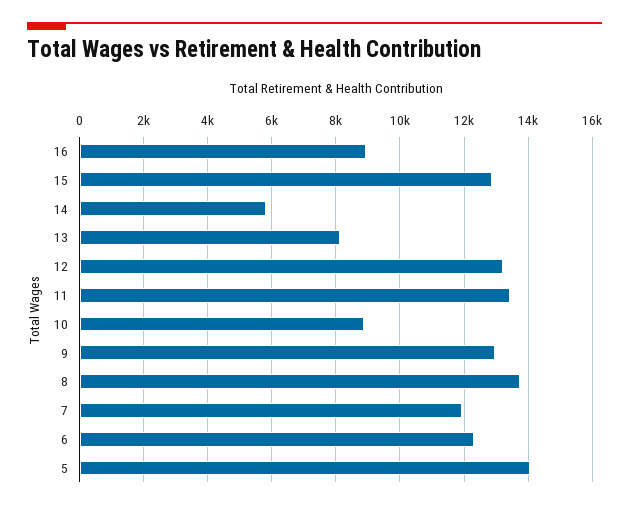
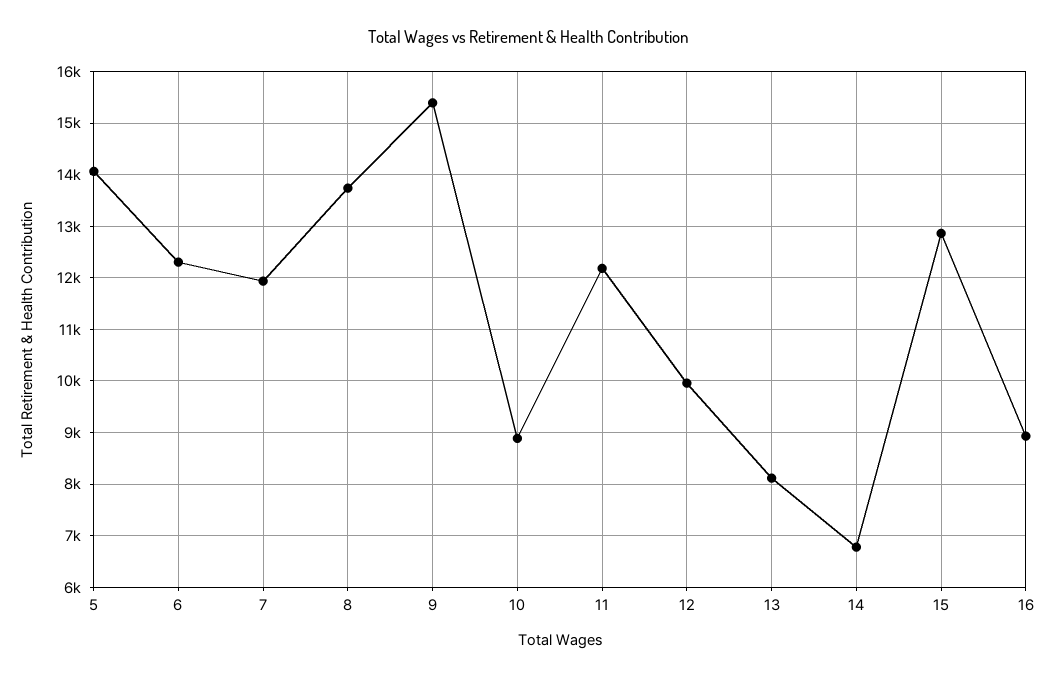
14: 5800 -> 6800
12: 13200 -> 10000
11: 13400 -> 12200
9: 13000 -> 15400

